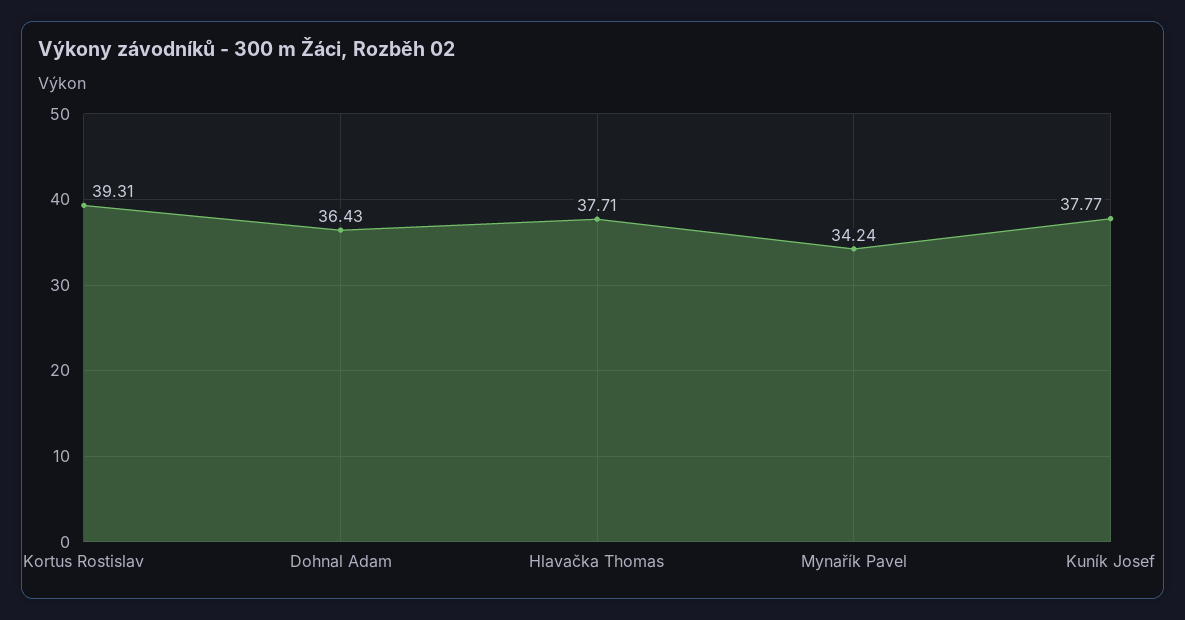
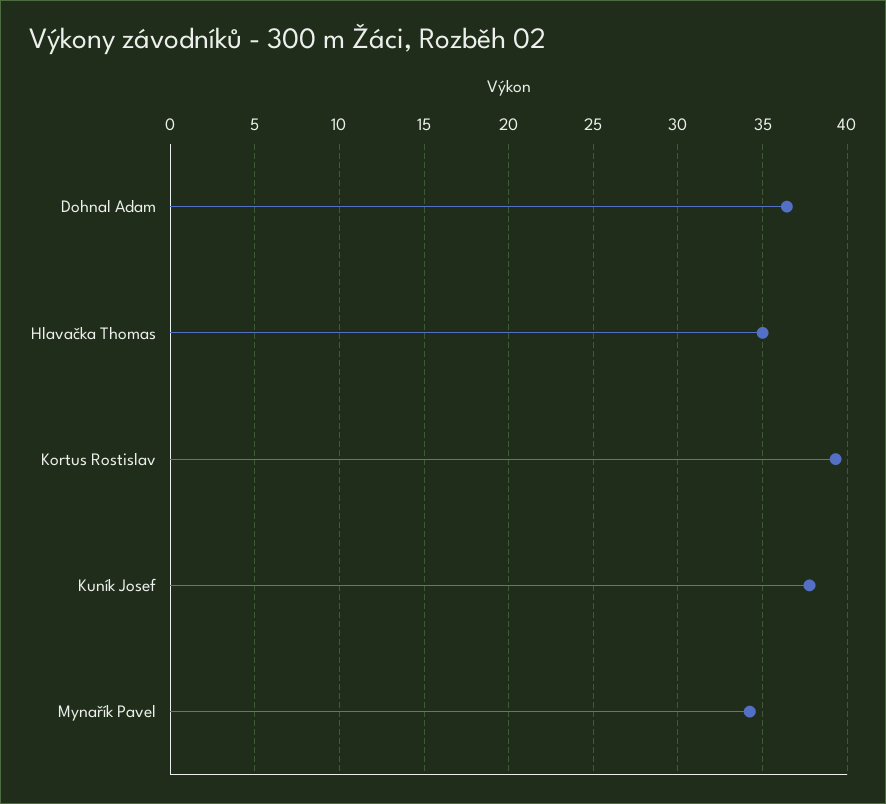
Hlavačka Thomas: 37.71 -> 35

